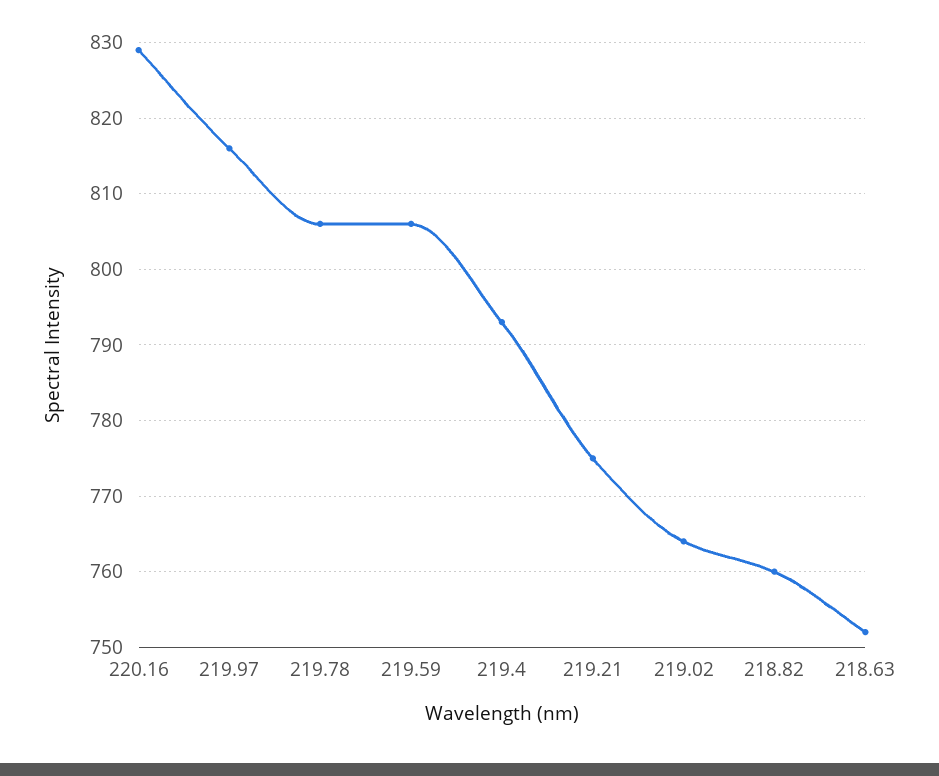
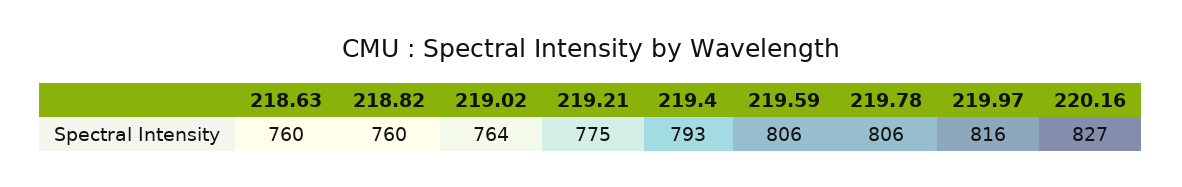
220.16: 829 -> 827
218.63: 752 -> 760

